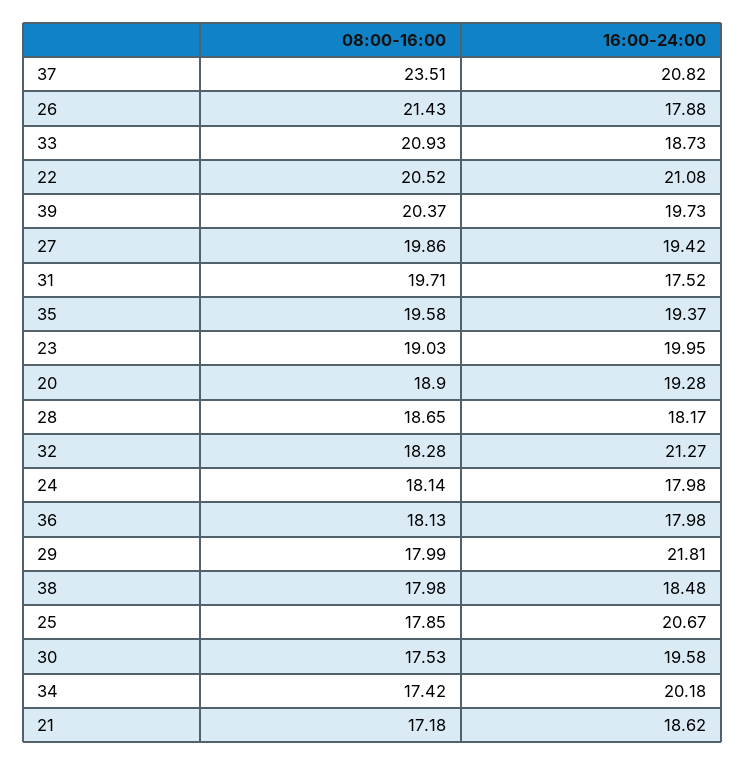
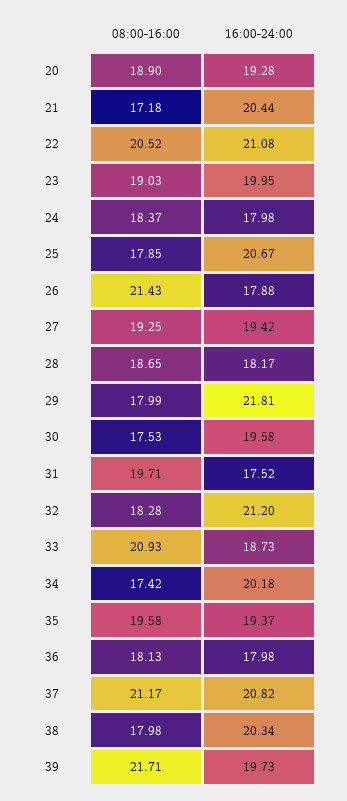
08:00-16:00, 37: 23.51 -> 21.17
08:00-16:00, 39: 20.37 -> 21.71
08:00-16:00, 27: 19.86 -> 19.25
16:00-24:00, 32: 21.27 -> 21.2
08:00-16:00, 24: 18.14 -> 18.37
16:00-24:00, 38: 18.48 -> 20.34
16:00-24:00, 21: 18.62 -> 20.44

